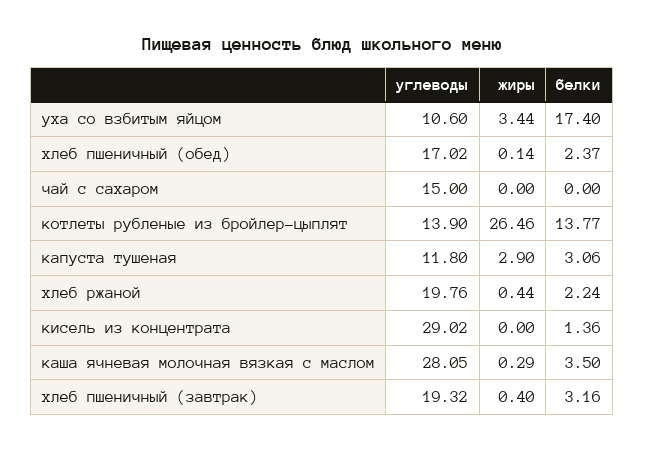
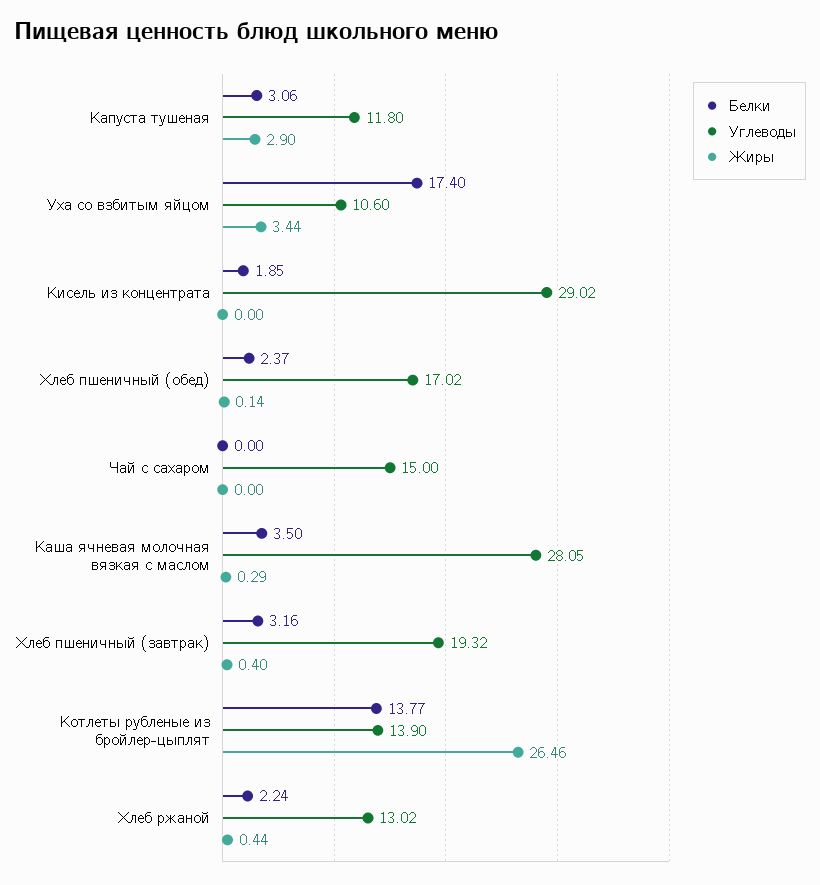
углеводы, хлеб ржаной: 19.76 -> 13.02
белки, кисель из концентрата: 1.36 -> 1.85

